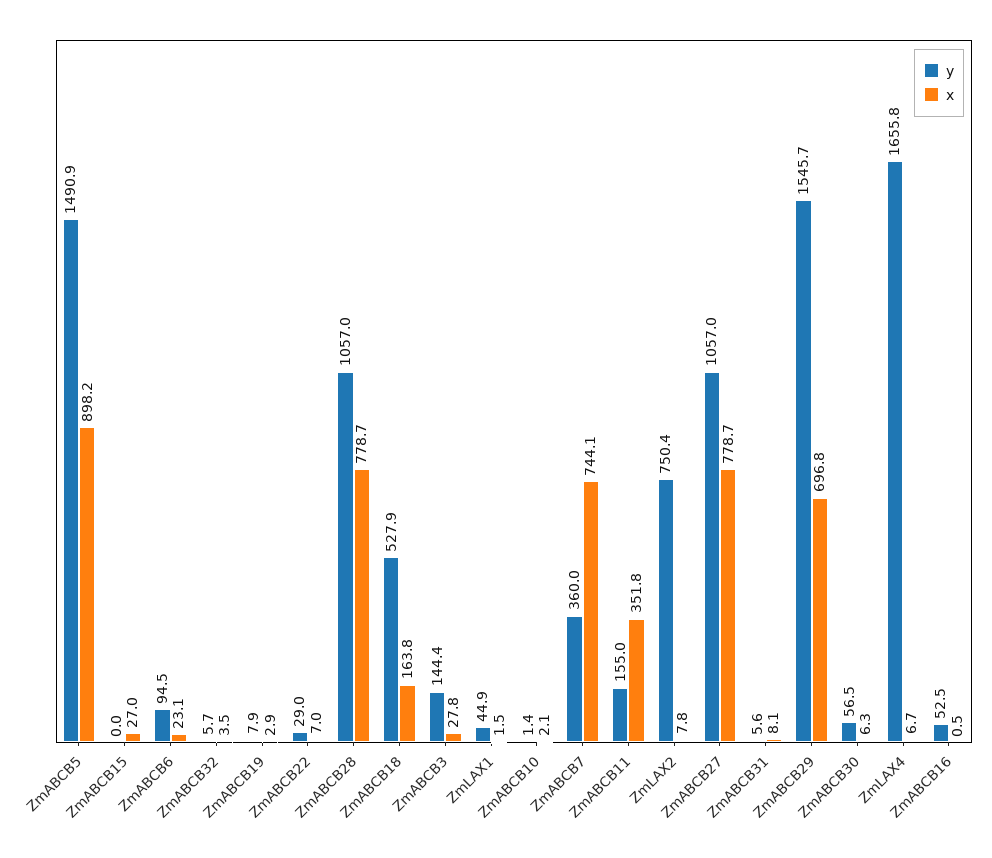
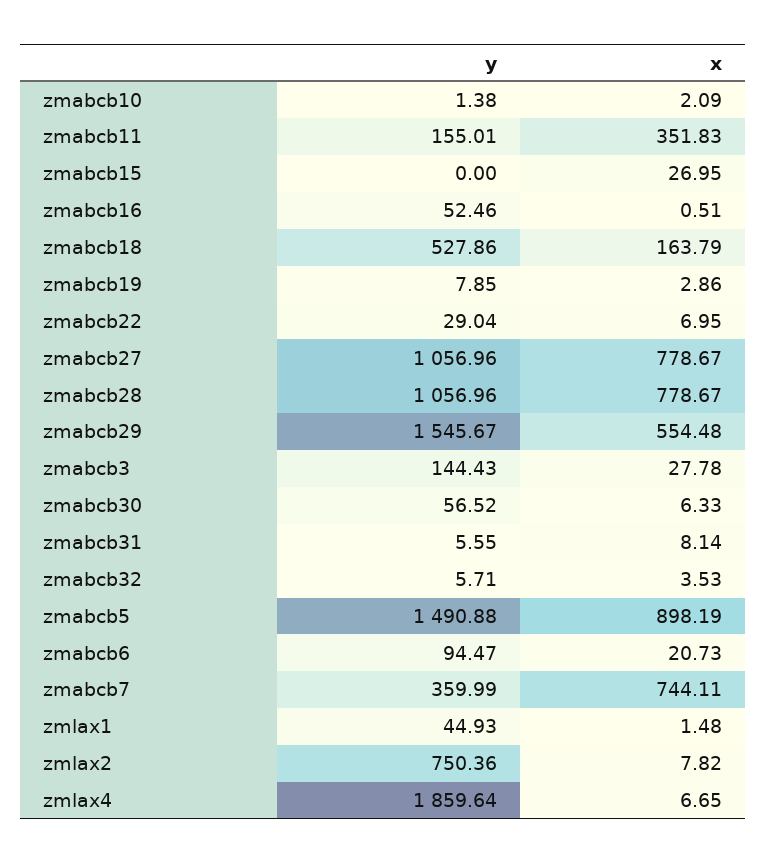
x, ZmABCB6: 23.1 -> 20.73
x, ZmABCB29: 696.8 -> 554.48
y, ZmLAX4: 1655.8 -> 1859.64

